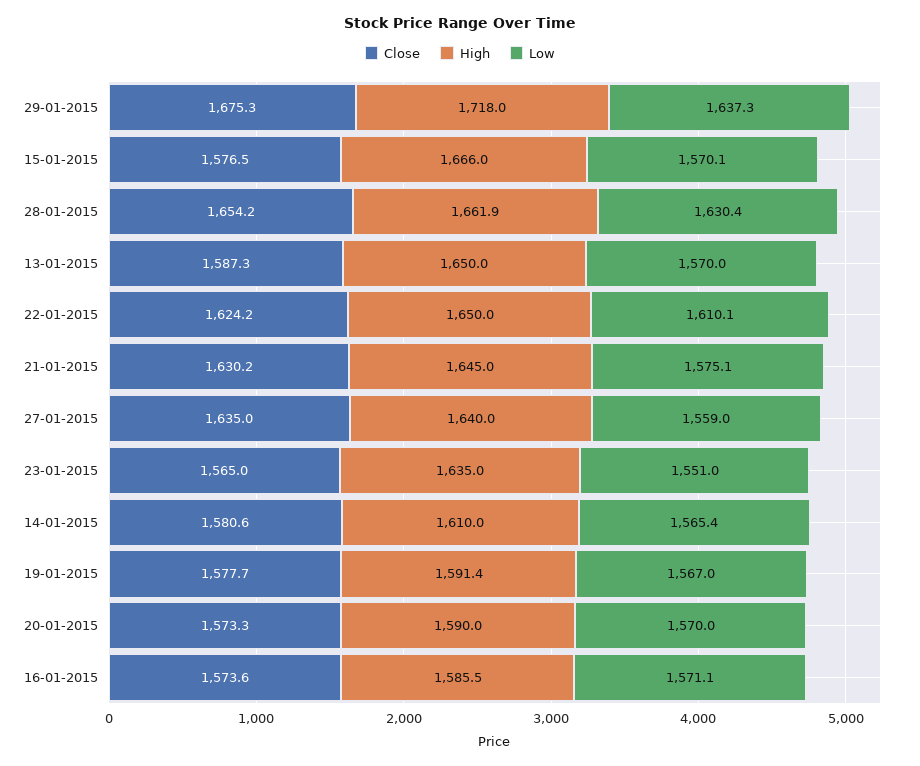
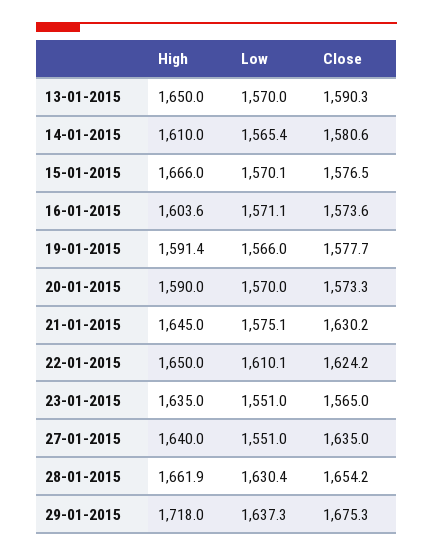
Close, 13-01-2015: 1587.3 -> 1590.3
Low, 27-01-2015: 1559 -> 1551
Low, 19-01-2015: 1567 -> 1566
High, 16-01-2015: 1585.5 -> 1603.6

